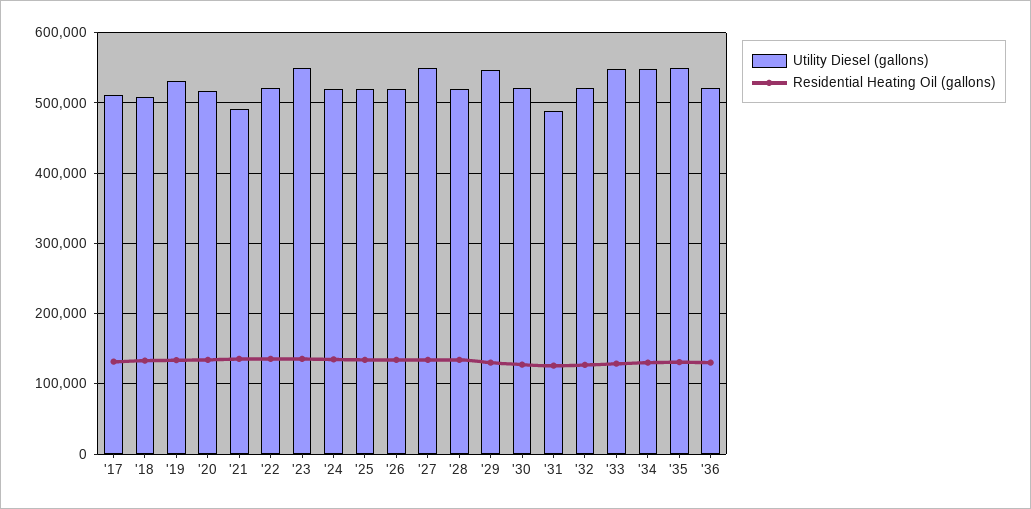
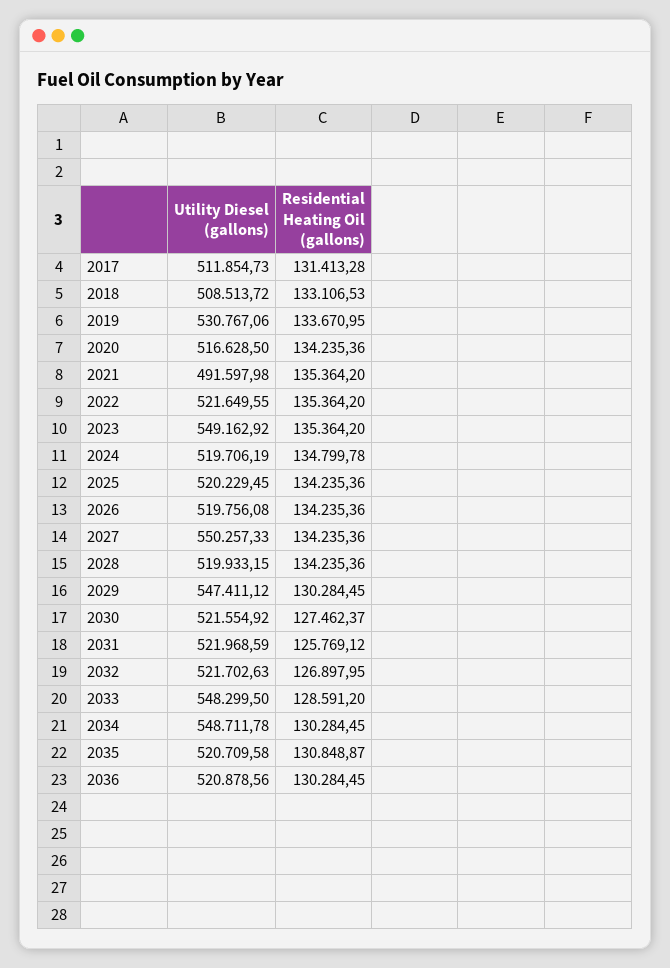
Utility Diesel (gallons), '31: 490000 -> 521968.59
Utility Diesel (gallons), '35: 550000 -> 520709.58

